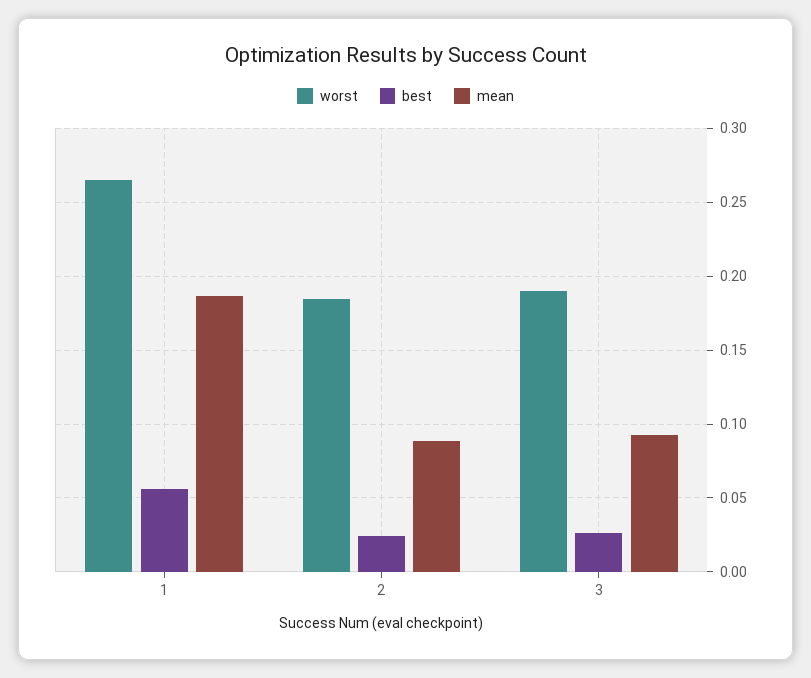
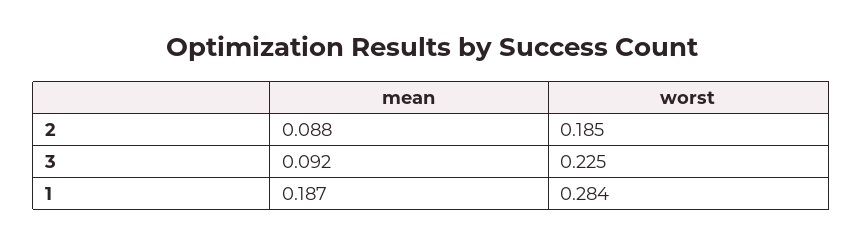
worst, 1: 0.265 -> 0.284
best, 1: 0.055 -> none
best, 2: 0.025 -> none
worst, 3: 0.19 -> 0.225
best, 3: 0.025 -> none

